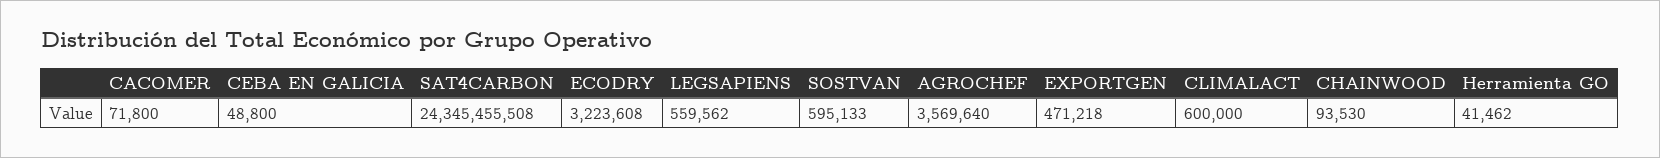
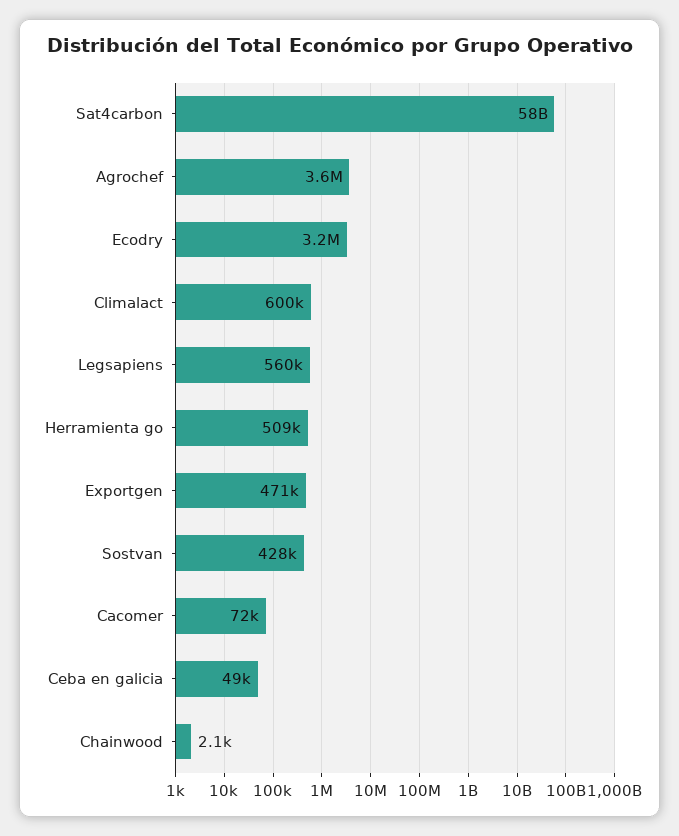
SAT4CARBON: 24345455508 -> 58000000000
SOSTVAN: 595133 -> 428000
CHAINWOOD: 93530 -> 2100
Herramienta GO: 41462 -> 509000

